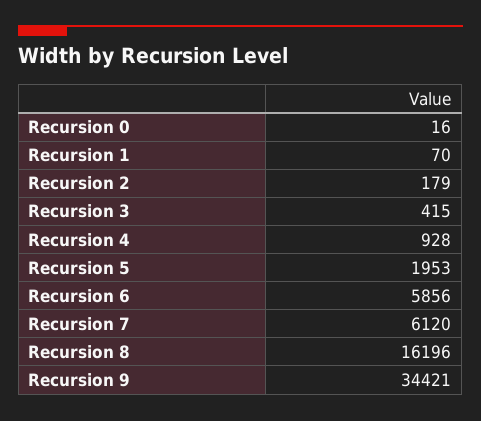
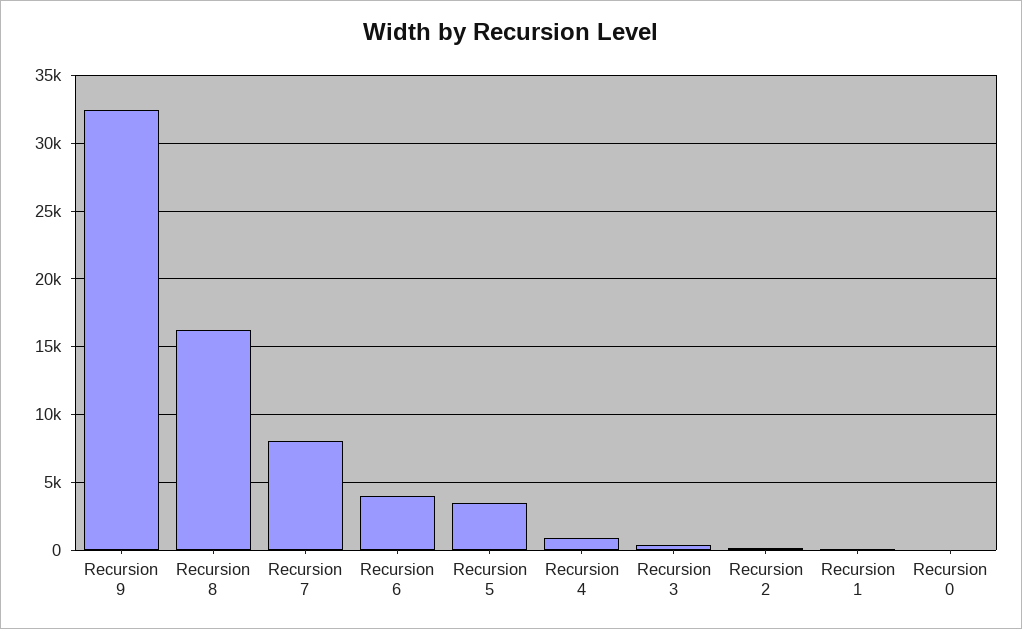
Recursion 5: 1953 -> 3500
Recursion 6: 5856 -> 4000
Recursion 7: 6120 -> 8000
Recursion 9: 34421 -> 32500

